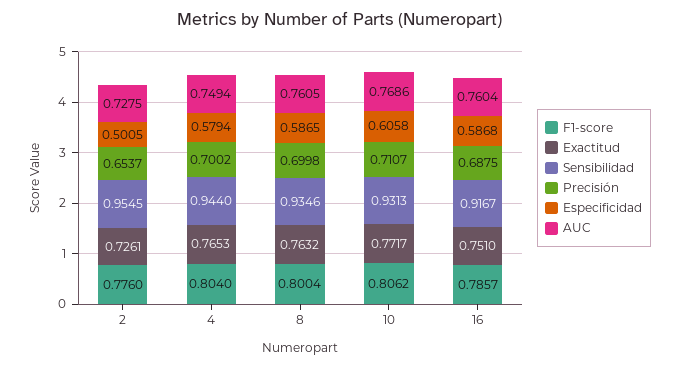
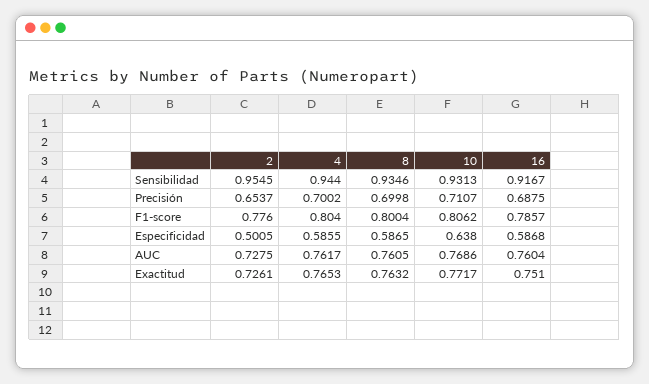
Especificidad, 4: 0.5794 -> 0.5855
AUC, 4: 0.7494 -> 0.7617
Especificidad, 10: 0.6058 -> 0.638

